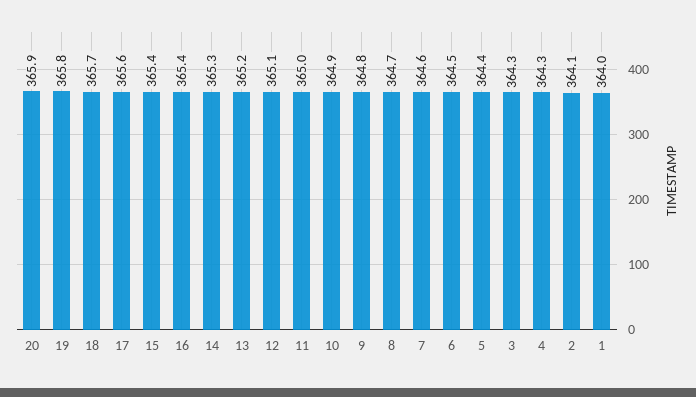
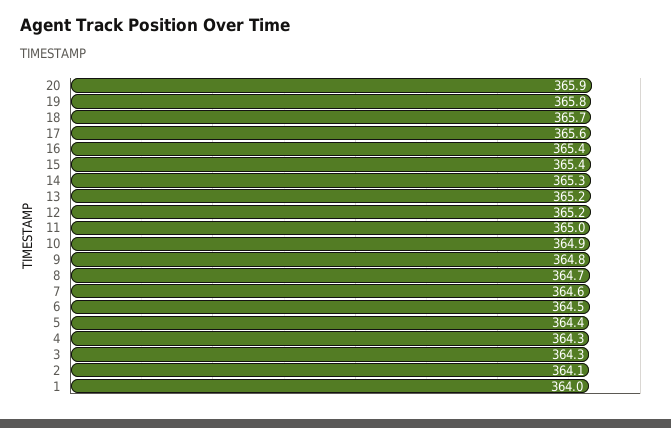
12: 365.1 -> 365.2

